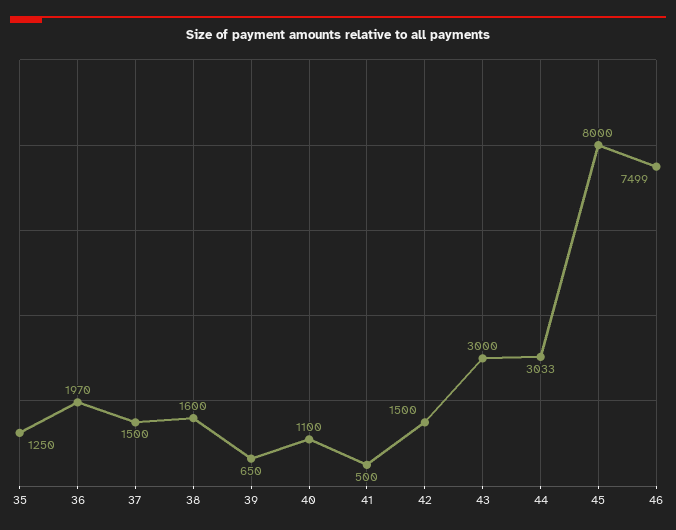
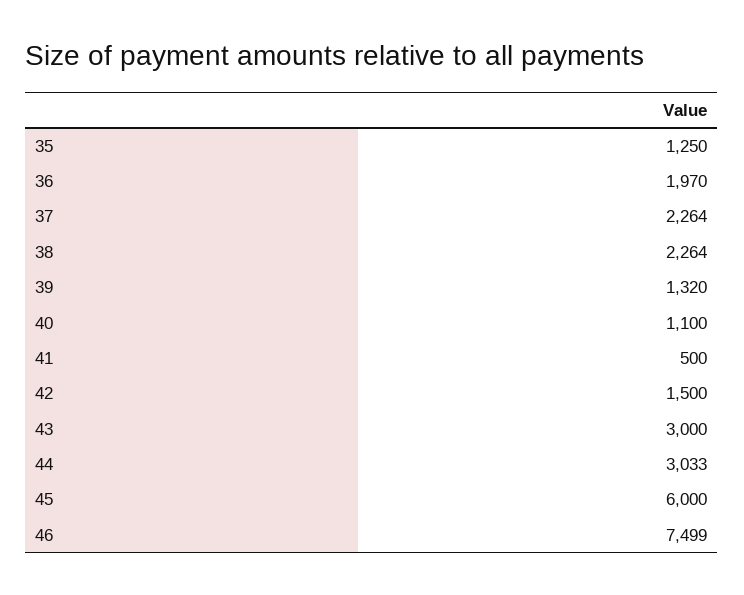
37: 1500 -> 2264
38: 1600 -> 2264
39: 650 -> 1320
45: 8000 -> 6000

